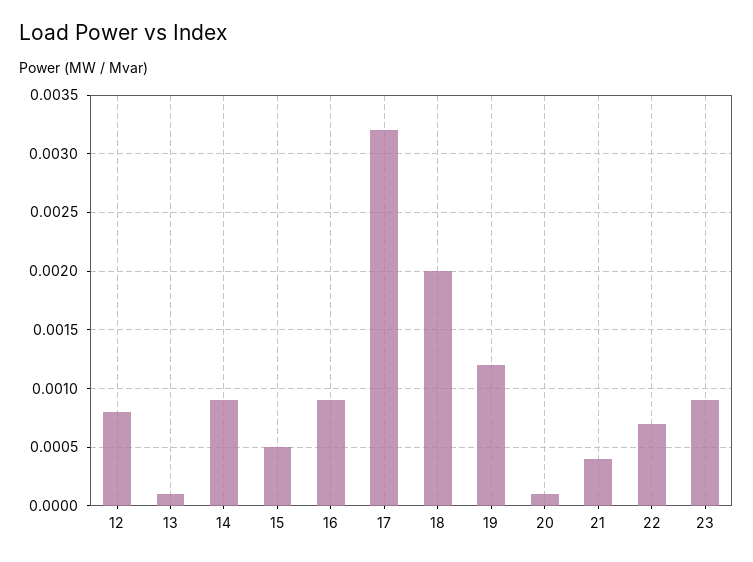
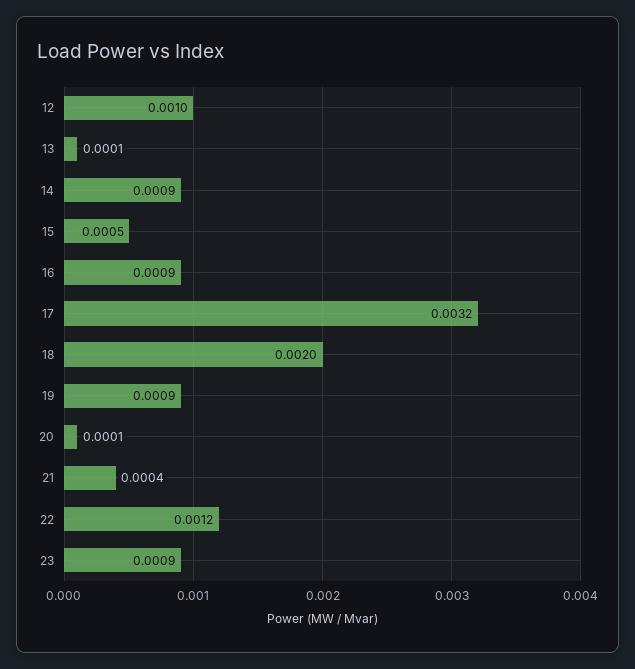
12: 0.0008 -> 0.001
19: 0.0012 -> 0.0009
22: 0.0007 -> 0.0012

